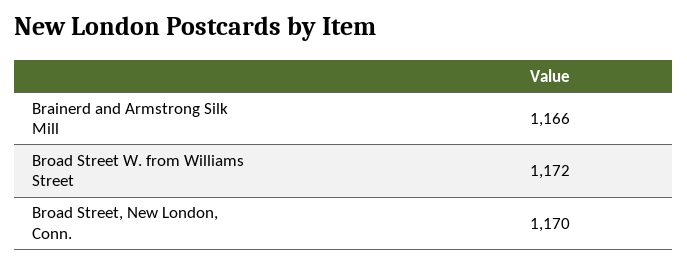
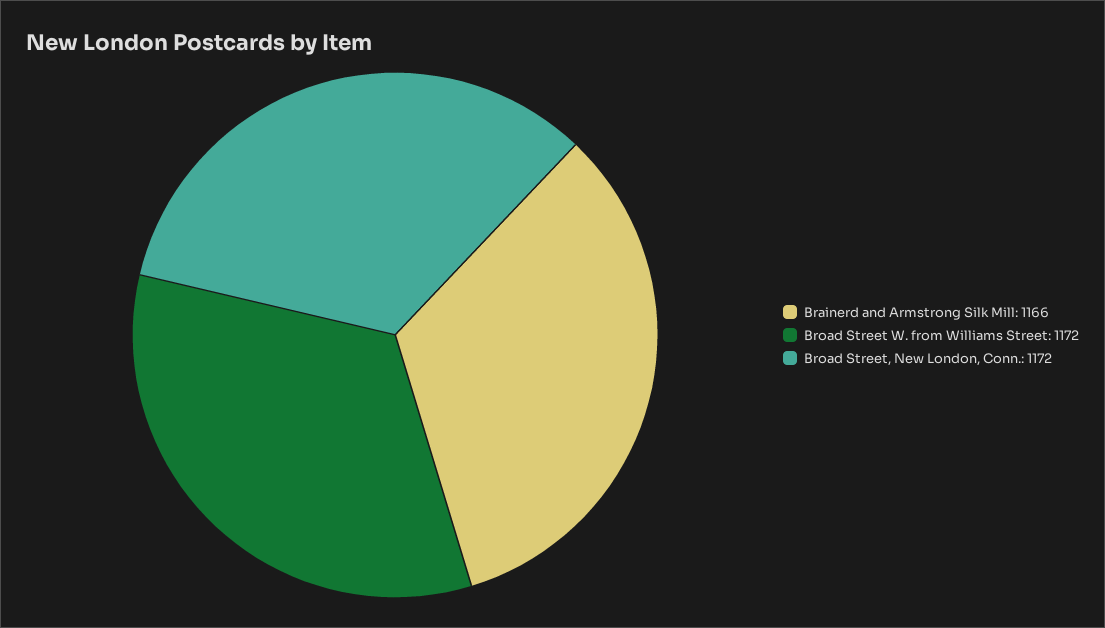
Broad Street, New London, Conn.: 1170 -> 1172

